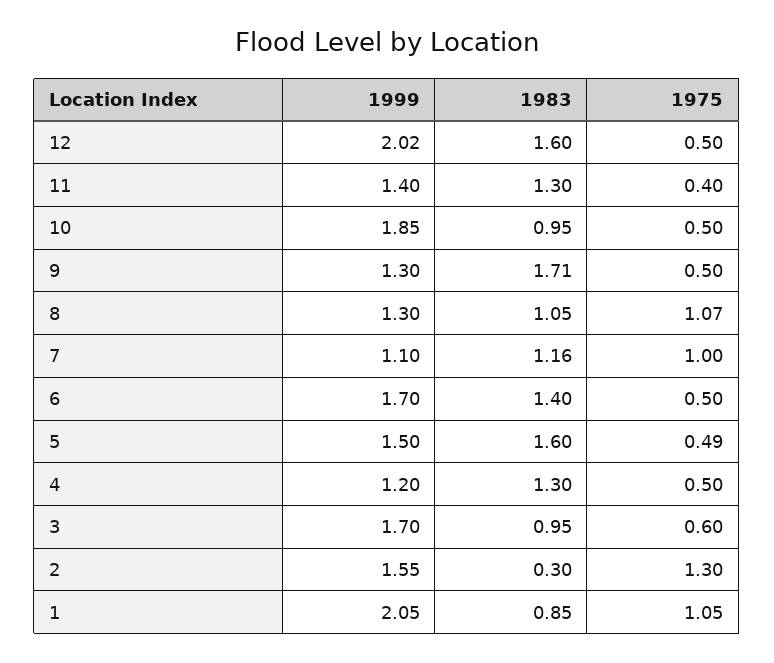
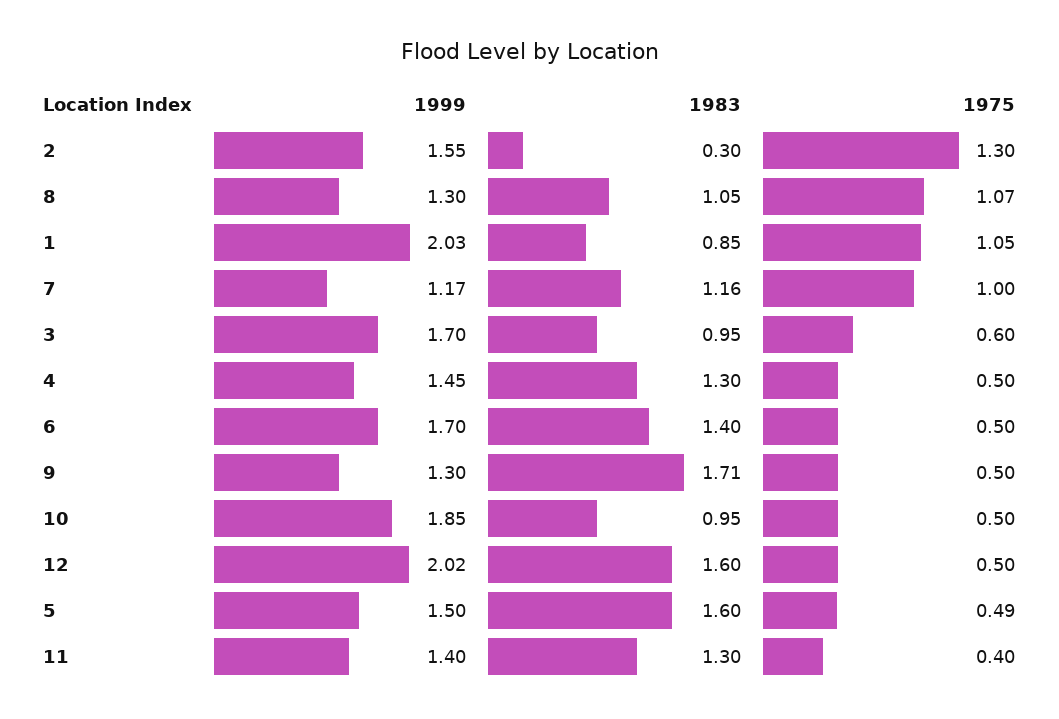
1999, 7: 1.1 -> 1.17
1999, 4: 1.2 -> 1.45
1999, 1: 2.05 -> 2.03

